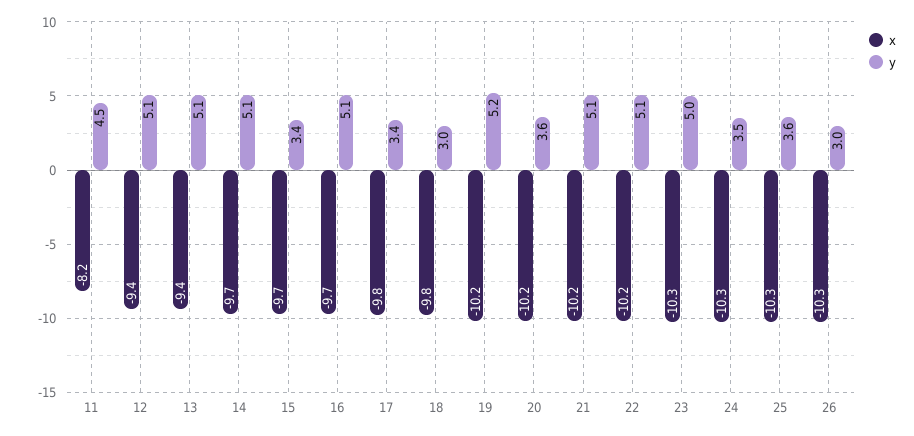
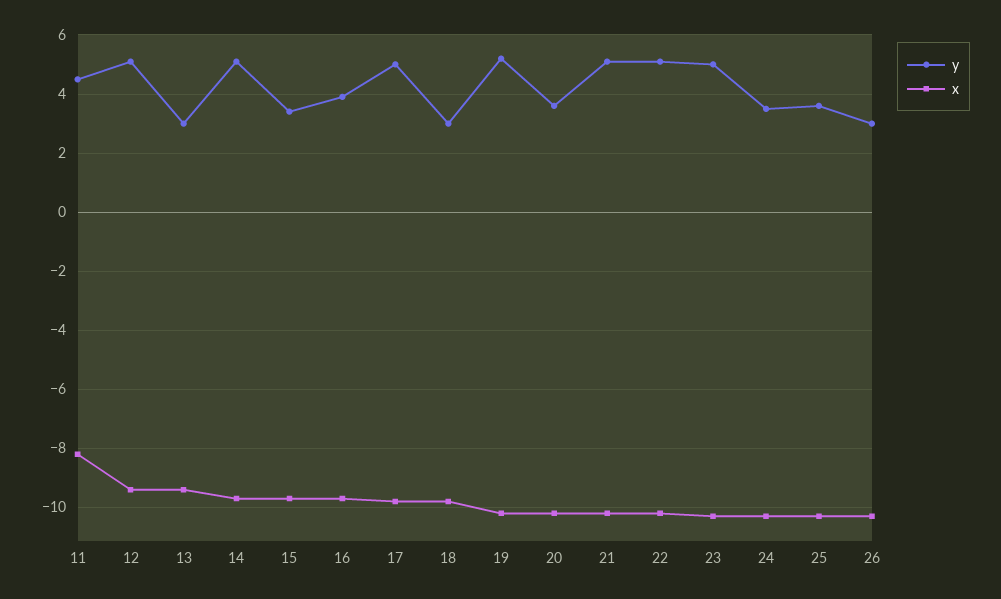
y, 13: 5.1 -> 3
y, 16: 5.1 -> 4
y, 17: 3.4 -> 5

